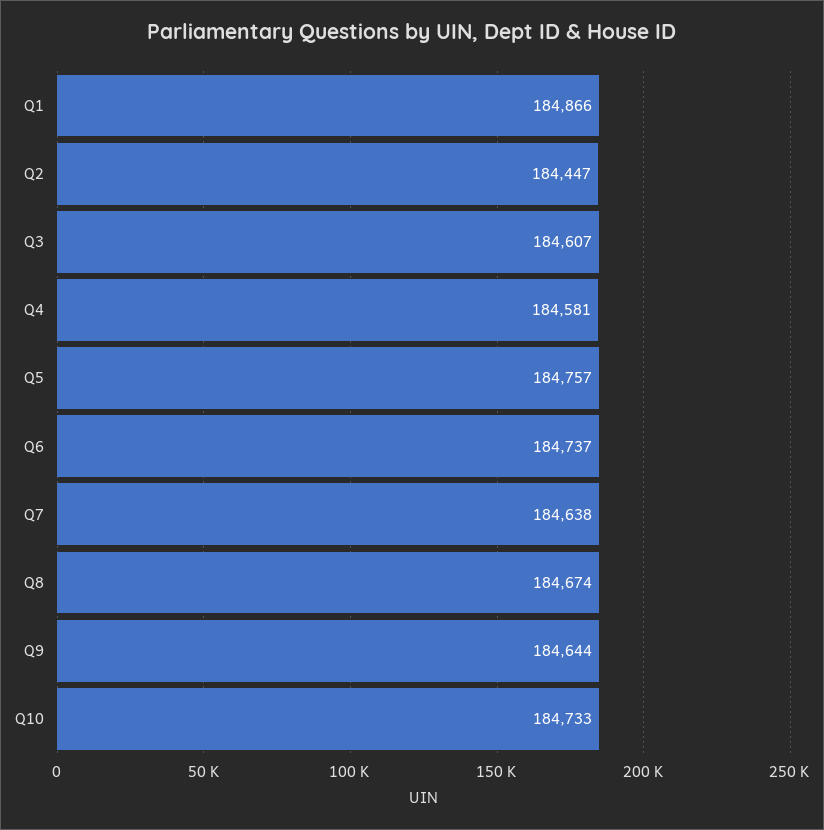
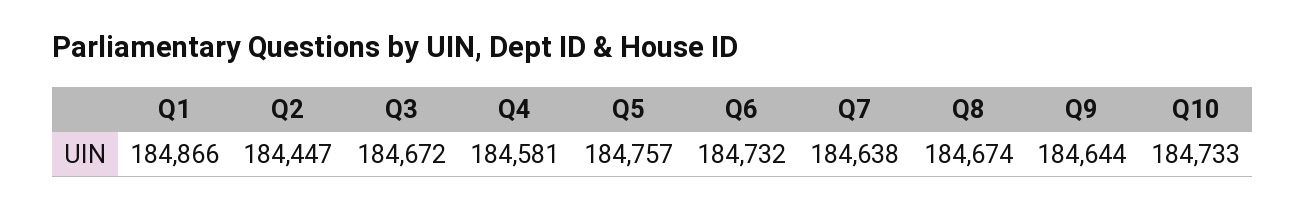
Q3: 184607 -> 184672
Q6: 184737 -> 184732

